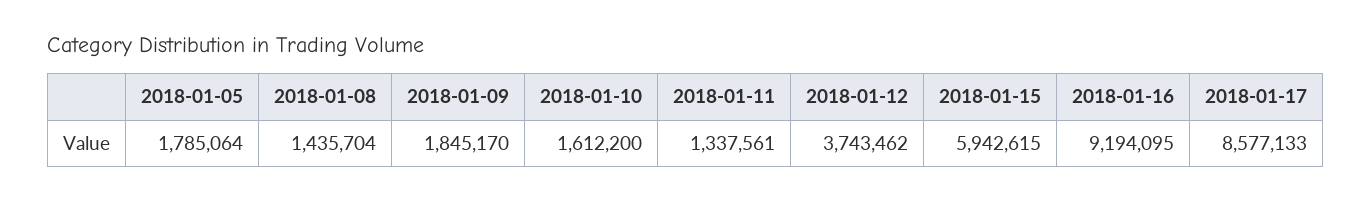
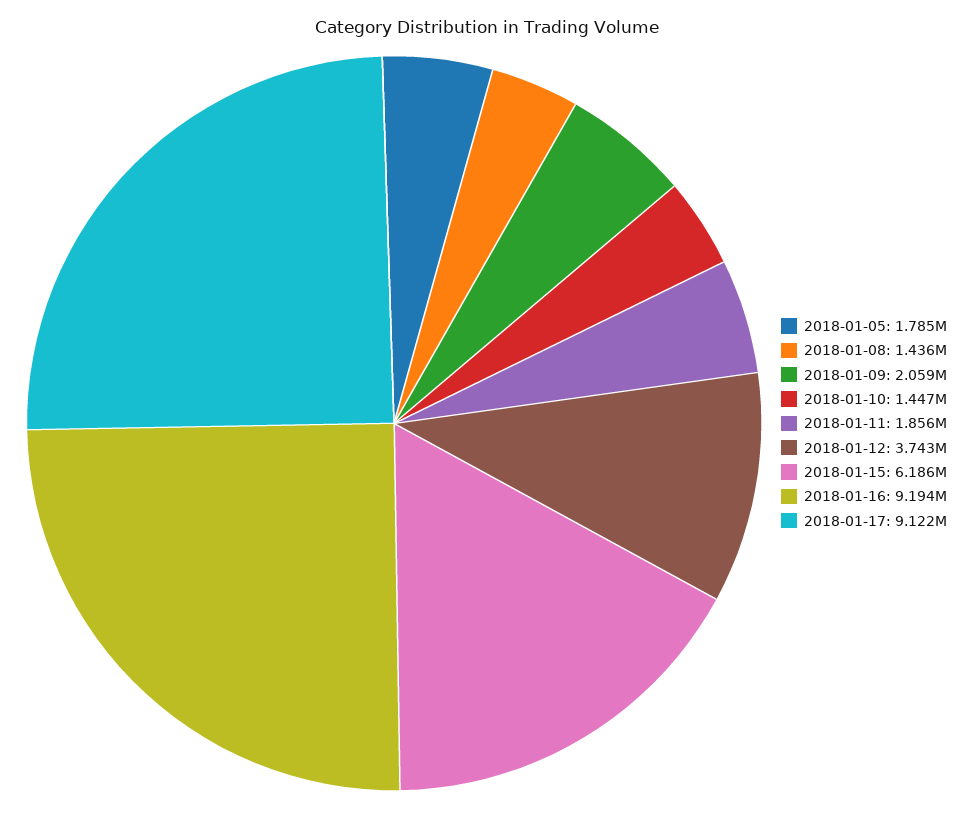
2018-01-09: 1845170 -> 2059000
2018-01-10: 1612200 -> 1447000
2018-01-11: 1337561 -> 1856000
2018-01-15: 5942615 -> 6186000
2018-01-17: 8577133 -> 9122000

